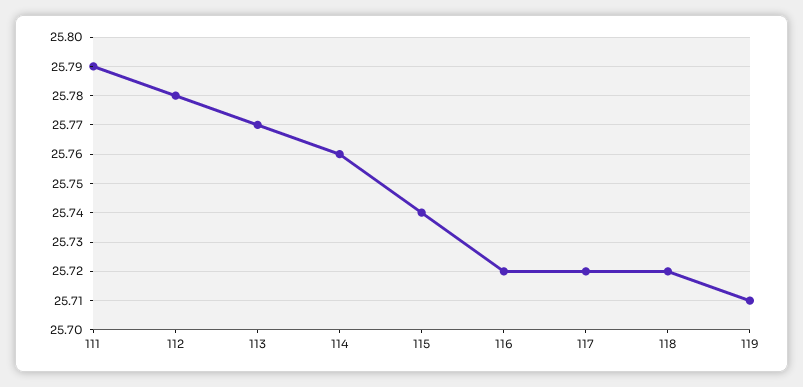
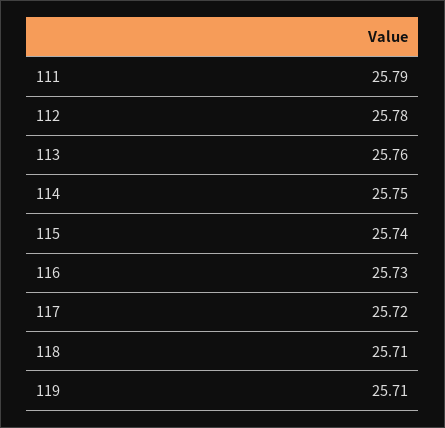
113: 25.77 -> 25.76
114: 25.76 -> 25.75
116: 25.72 -> 25.73
118: 25.72 -> 25.71

